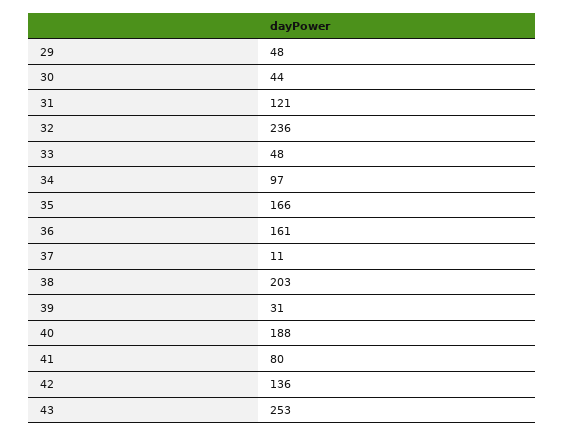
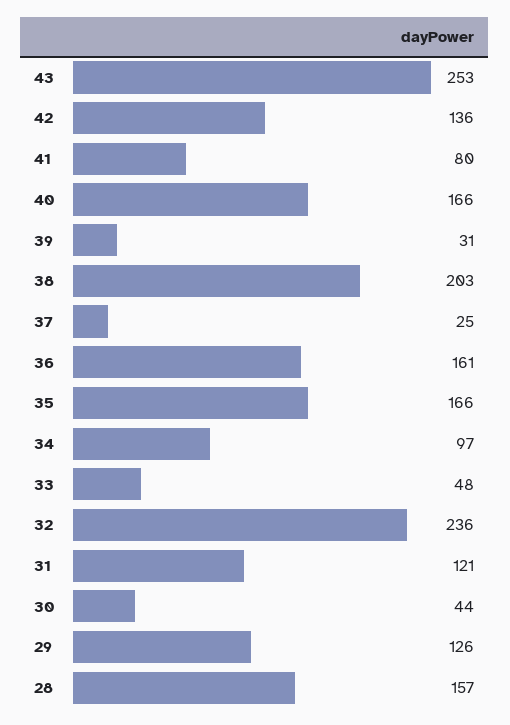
29: 48 -> 126
37: 11 -> 25
40: 188 -> 166
28: none -> 157

